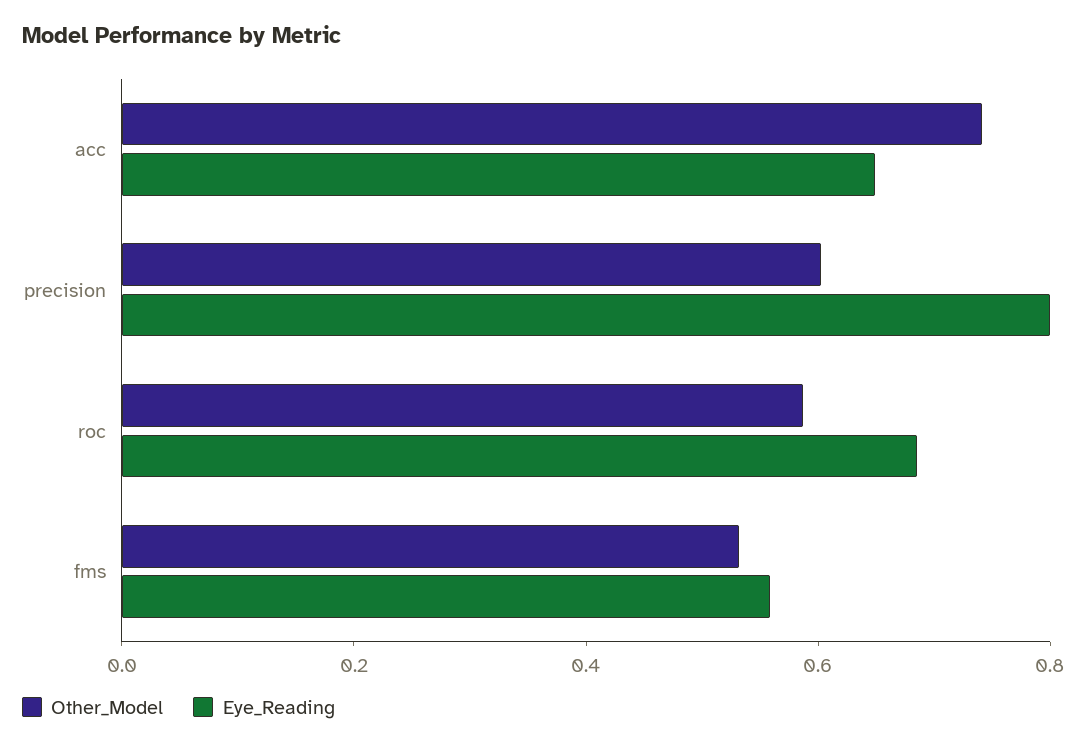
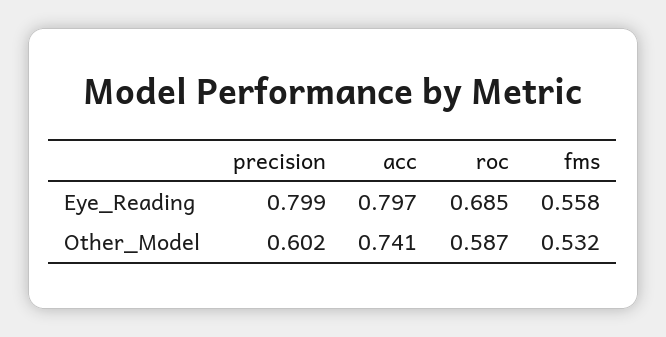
Eye_Reading, acc: 0.65 -> 0.797

